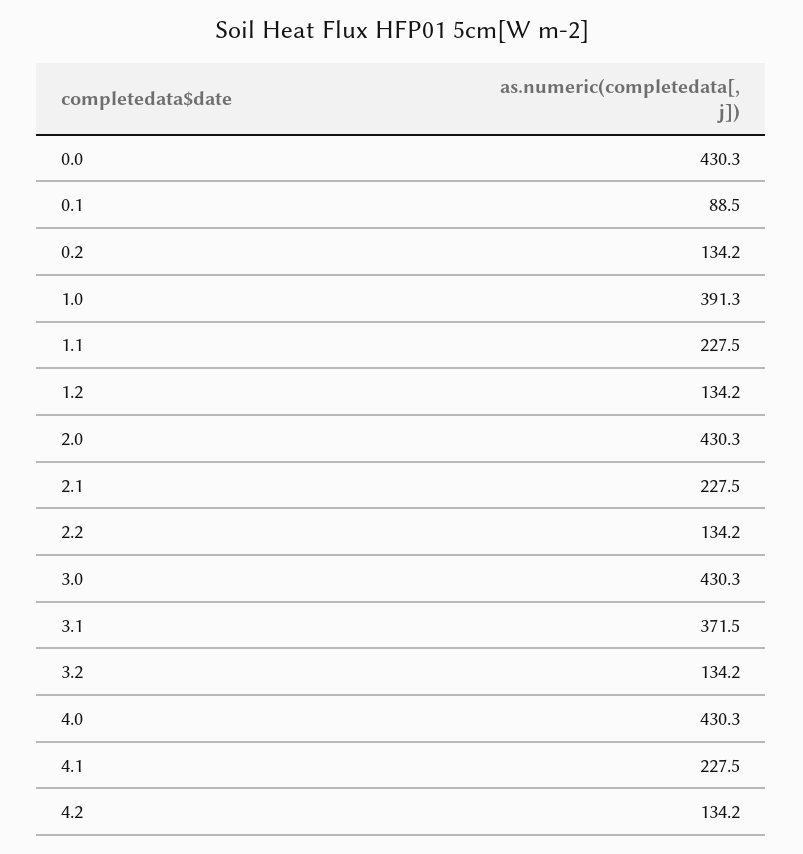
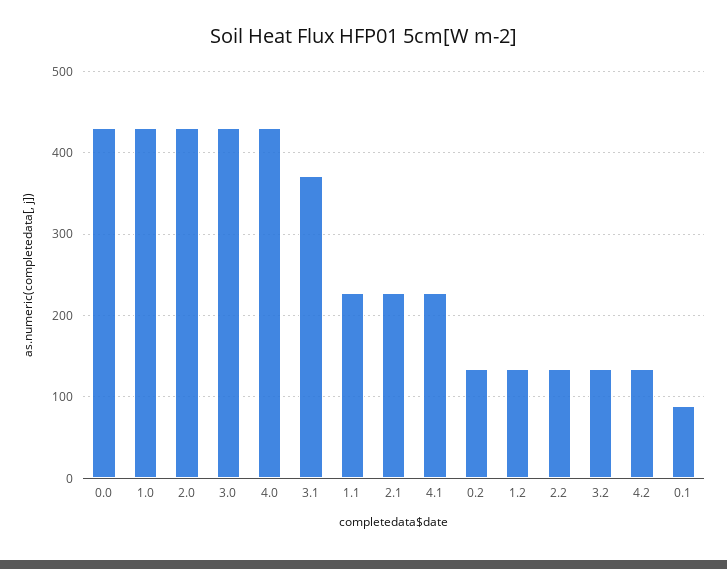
1.0: 391.3 -> 430

